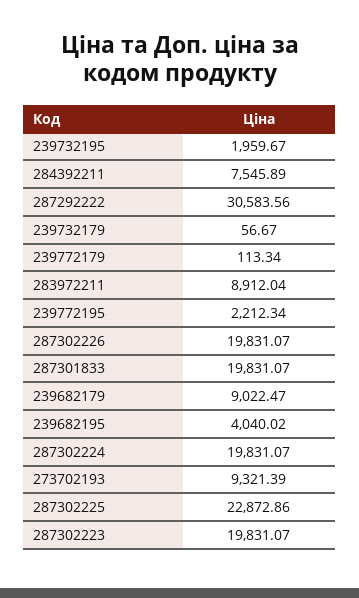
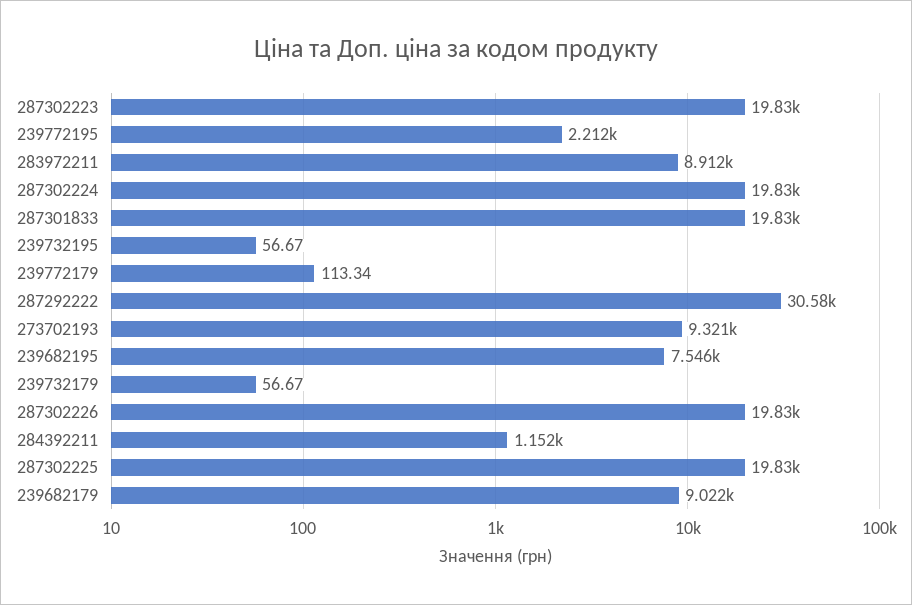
239732195: 1959.67 -> 56.67
284392211: 7545.89 -> 1152
239682195: 4040.02 -> 7546
287302225: 22872.86 -> 19830

